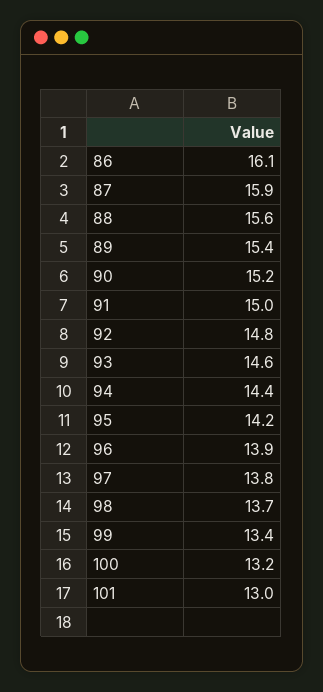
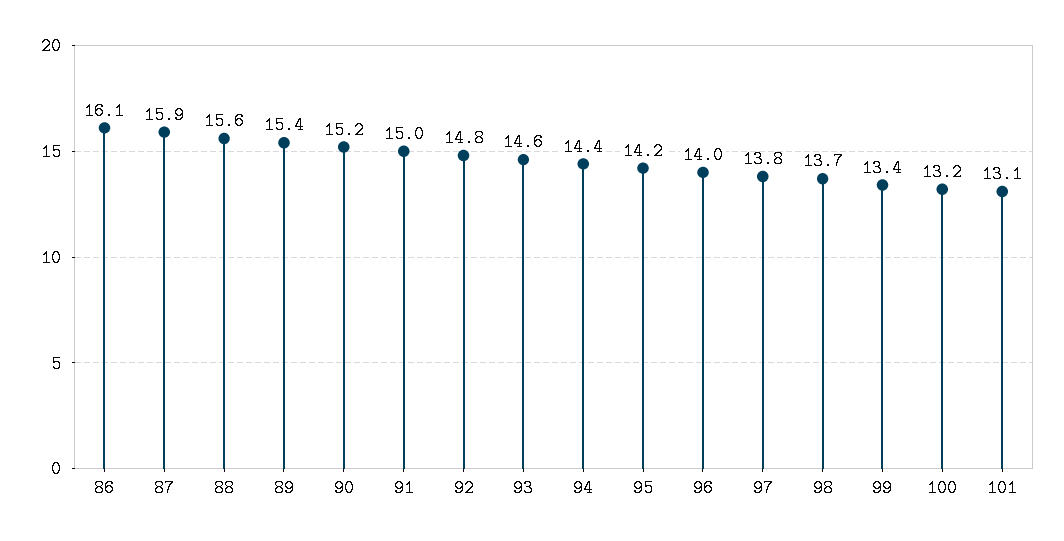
96: 13.9 -> 14
101: 13 -> 13.1

